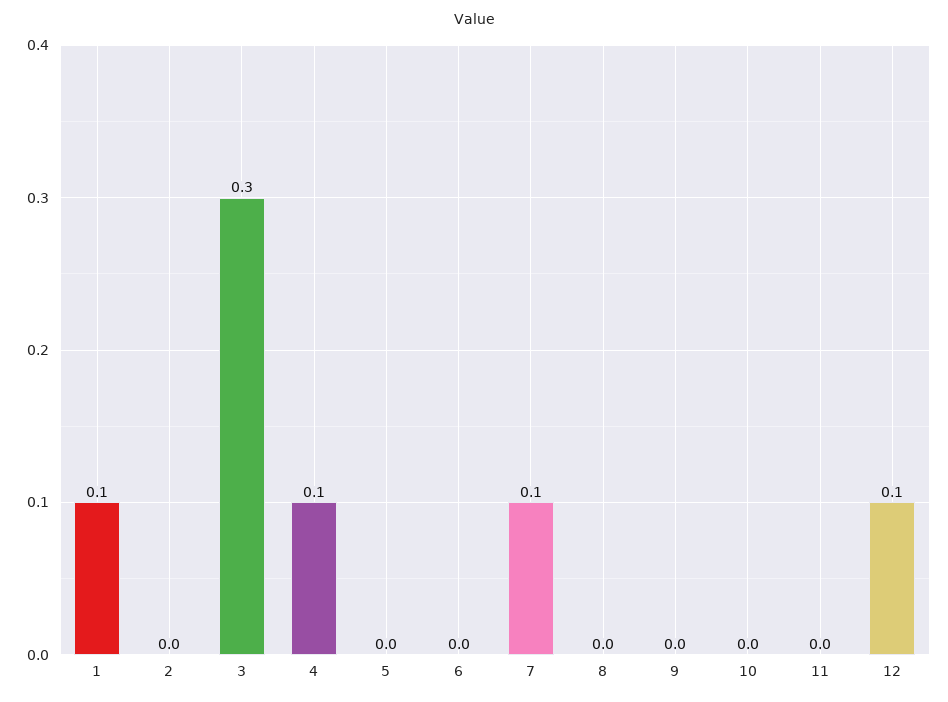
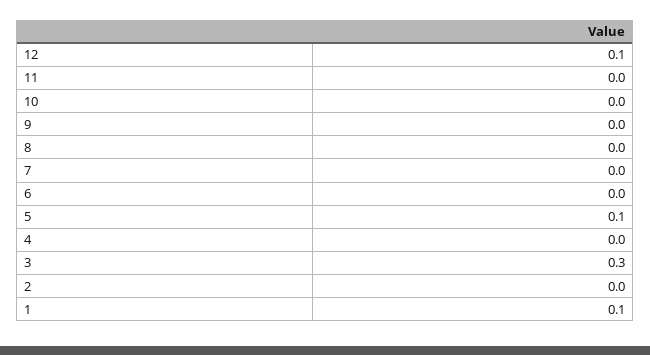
4: 0.1 -> 0
5: 0 -> 0.1
7: 0.1 -> 0

